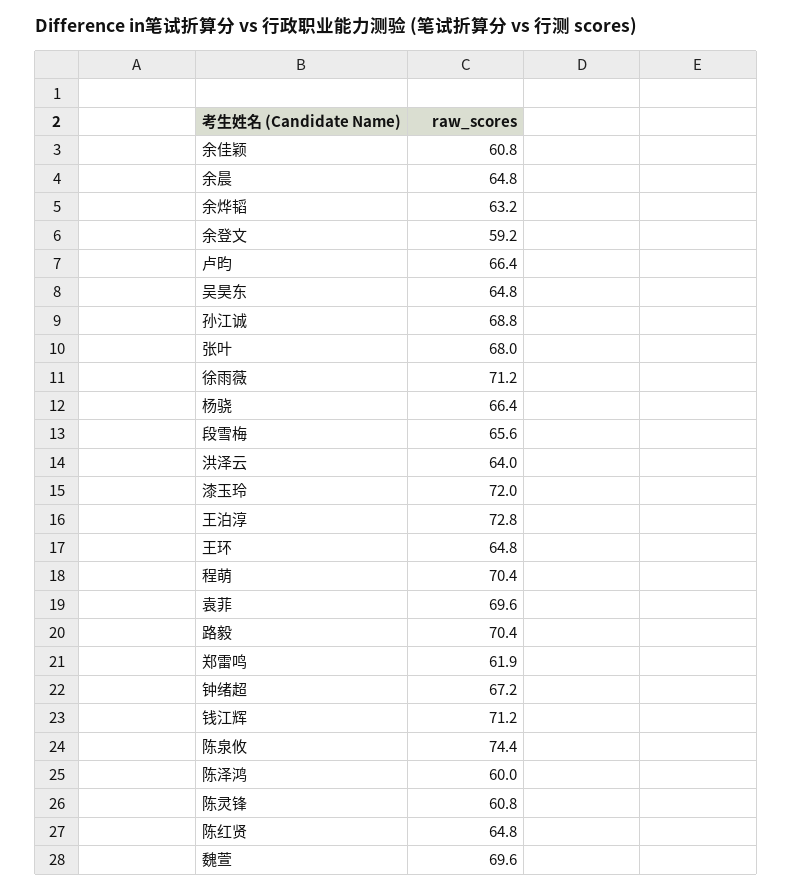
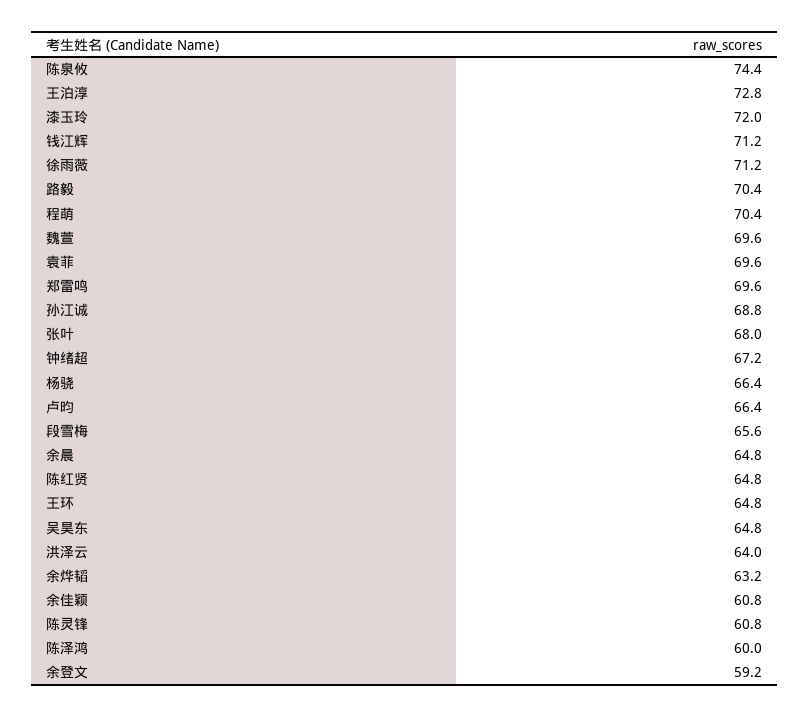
郑雷鸣: 61.9 -> 69.6

